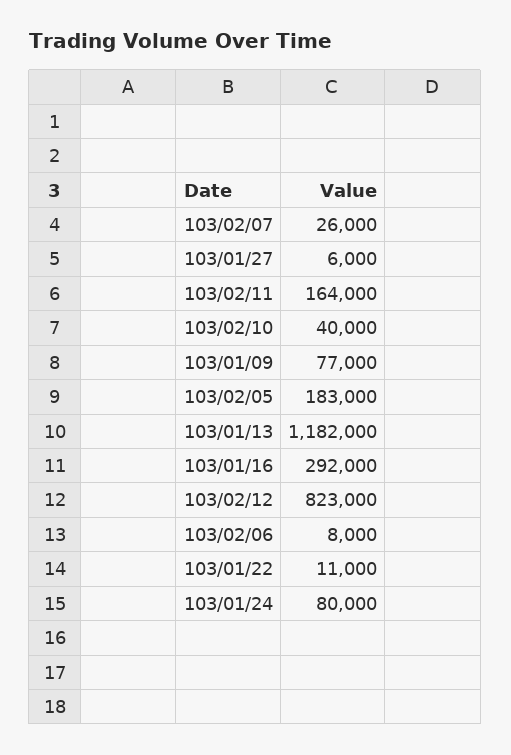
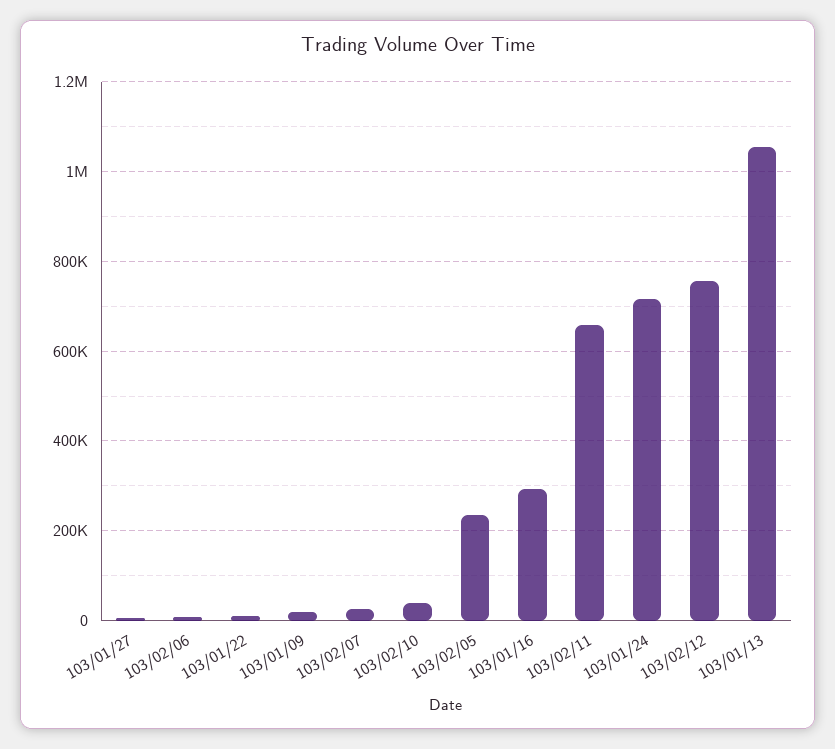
103/02/11: 164000 -> 660000
103/01/09: 77000 -> 20000
103/02/05: 183000 -> 240000
103/01/13: 1182000 -> 1060000
103/02/12: 823000 -> 760000
103/01/24: 80000 -> 720000

